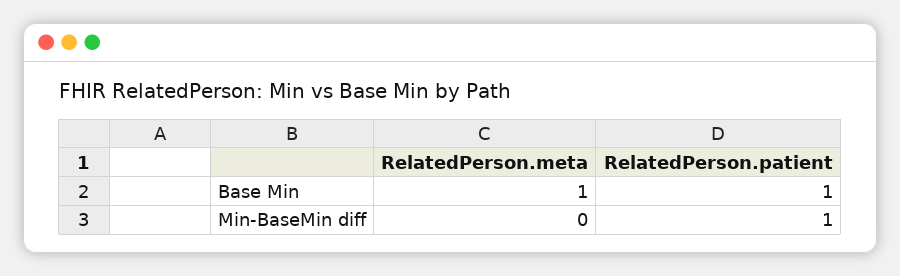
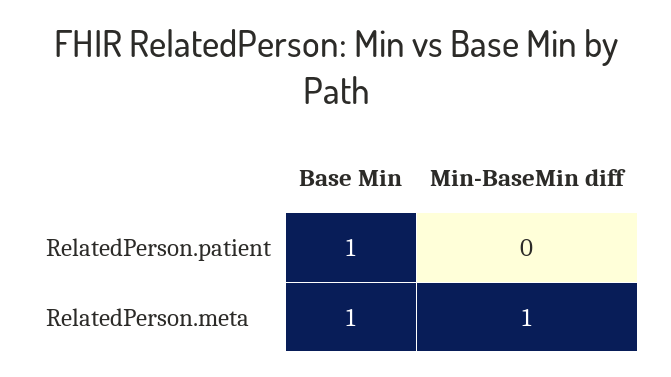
RelatedPerson.meta, Min-BaseMin diff: 0 -> 1
RelatedPerson.patient, Min-BaseMin diff: 1 -> 0

